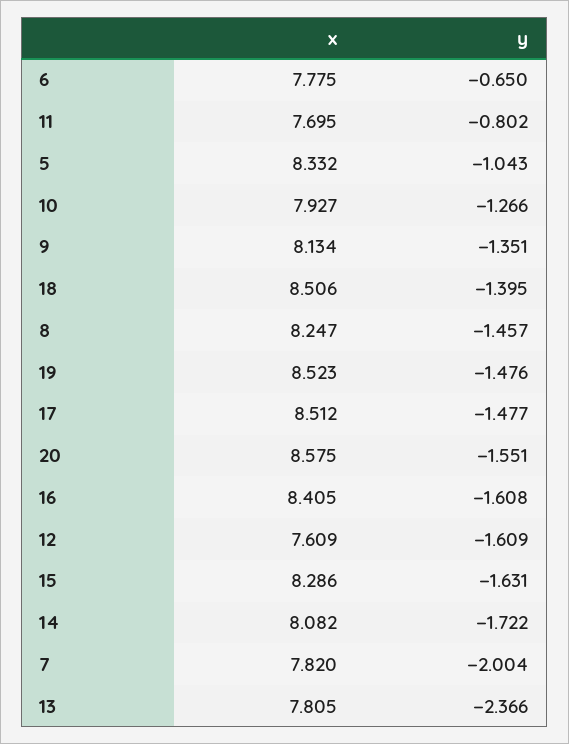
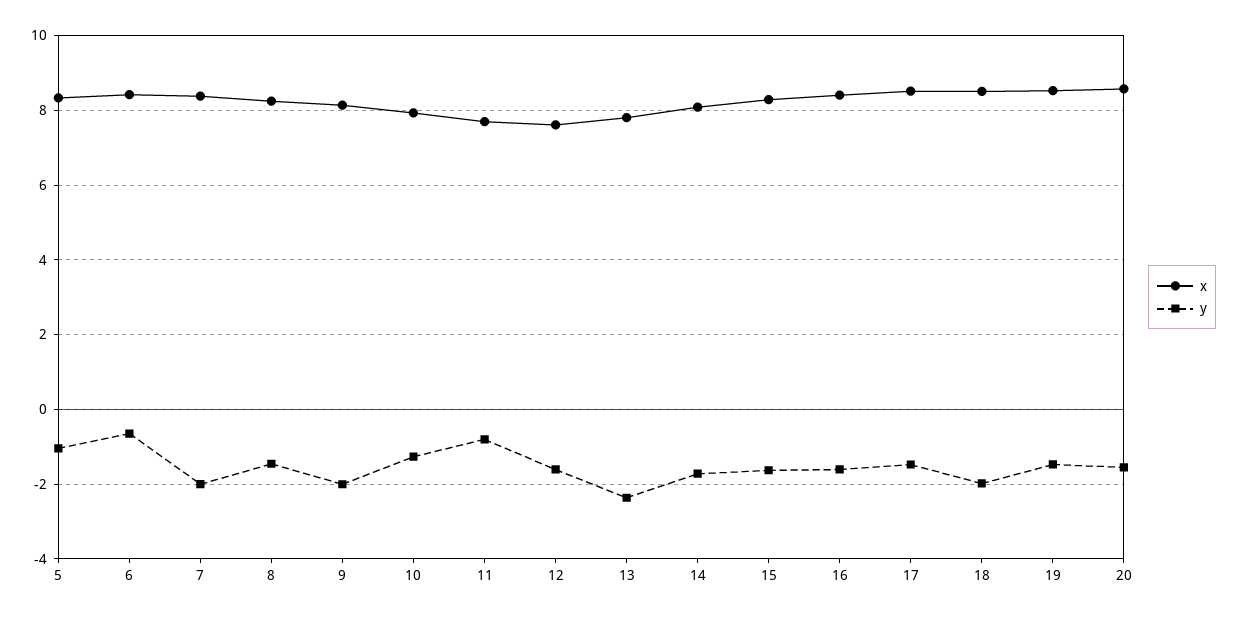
x, 6: 7.775 -> 8.4
y, 9: -1.351 -> -2
y, 18: -1.395 -> -2
x, 7: 7.82 -> 8.4

